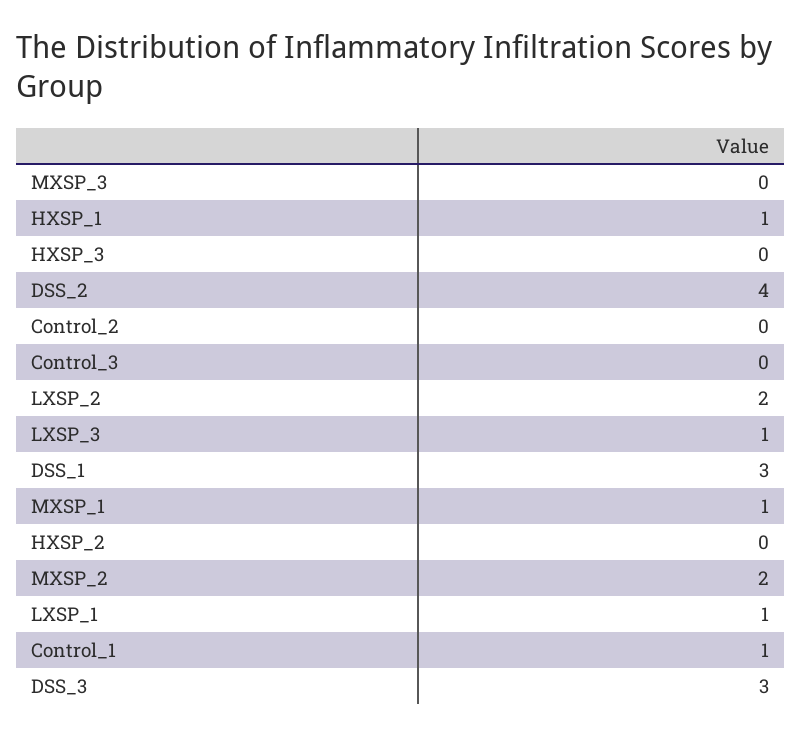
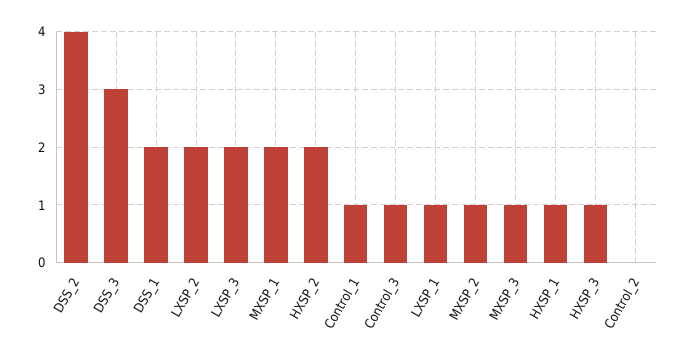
MXSP_3: 0 -> 1
HXSP_3: 0 -> 1
Control_3: 0 -> 1
LXSP_3: 1 -> 2
DSS_1: 3 -> 2
MXSP_1: 1 -> 2
HXSP_2: 0 -> 2
MXSP_2: 2 -> 1

